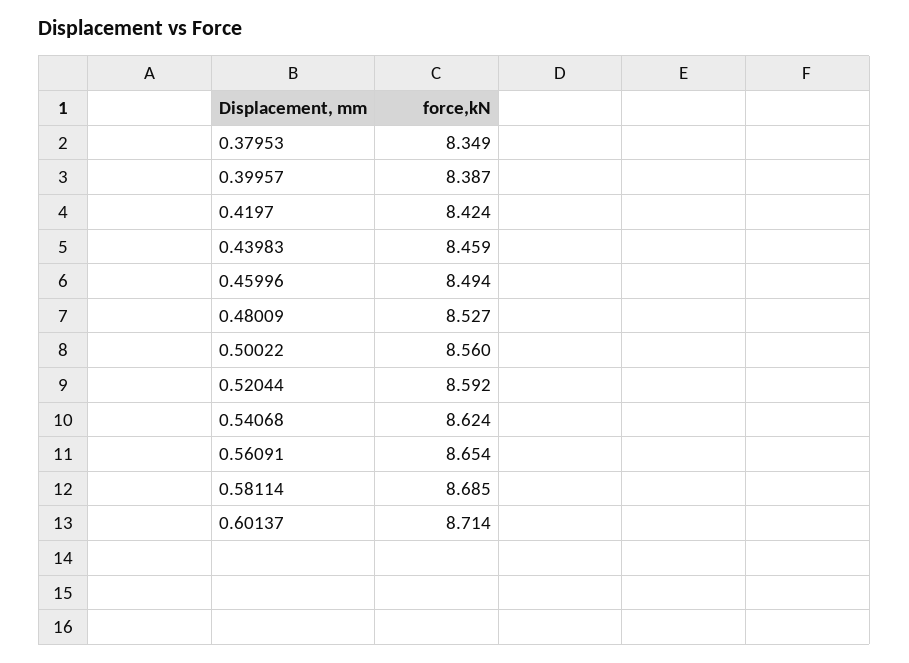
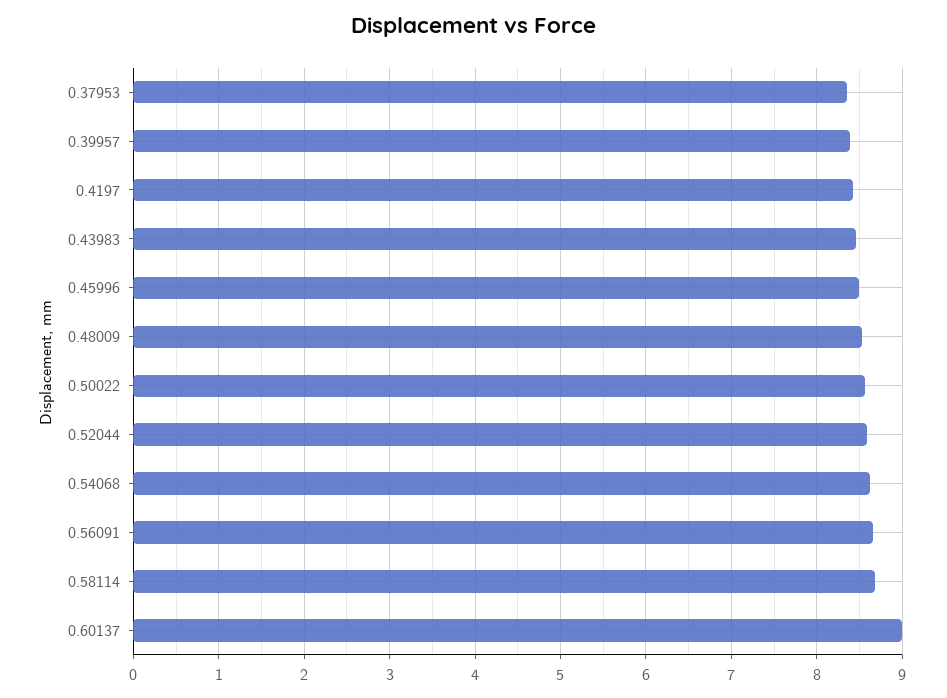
0.60137: 8.714 -> 9

